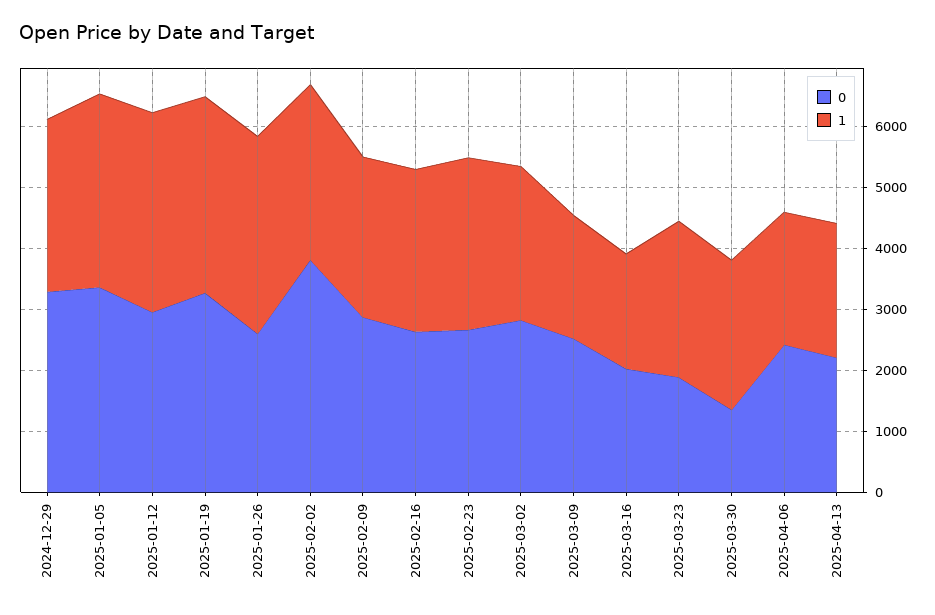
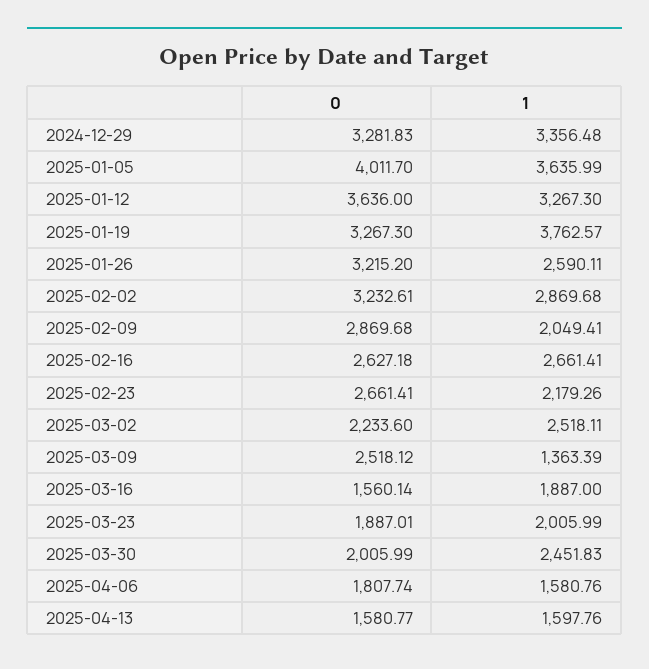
1, 2024-12-29: 2800 -> 3356.48
0, 2025-01-05: 3400 -> 4011.7
1, 2025-01-05: 3200 -> 3635.99
0, 2025-01-12: 3000 -> 3636
1, 2025-01-19: 3200 -> 3762.57
0, 2025-01-26: 2600 -> 3215.2
1, 2025-01-26: 3200 -> 2590.11
0, 2025-02-02: 3800 -> 3232.61
1, 2025-02-09: 2600 -> 2049.41
1, 2025-02-23: 2800 -> 2179.26
0, 2025-03-02: 2800 -> 2233.6
1, 2025-03-09: 2000 -> 1363.39
0, 2025-03-16: 2000 -> 1560.14
1, 2025-03-23: 2600 -> 2005.99
0, 2025-03-30: 1400 -> 2005.99
0, 2025-04-06: 2400 -> 1807.74
1, 2025-04-06: 2200 -> 1580.76
0, 2025-04-13: 2200 -> 1580.77
1, 2025-04-13: 2200 -> 1597.76

